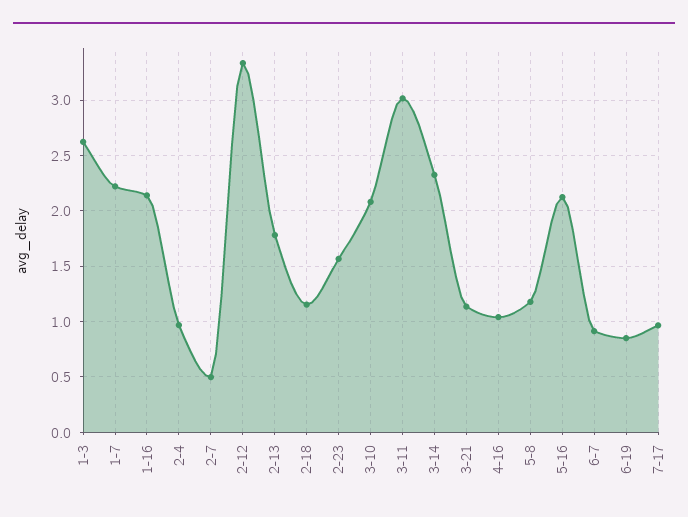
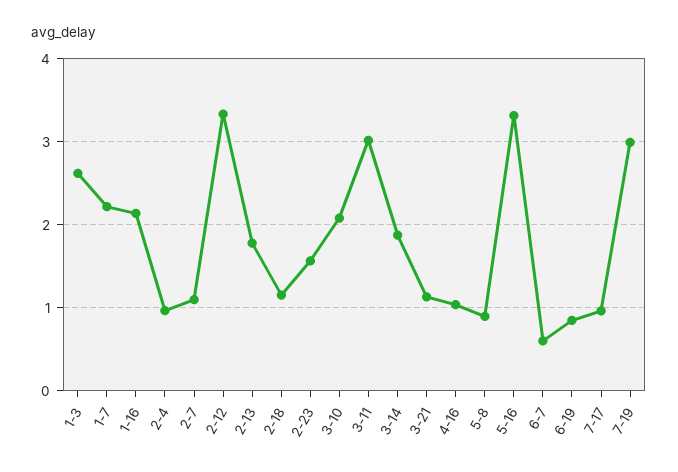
2-7: 0.5 -> 1.1
3-14: 2.3 -> 1.9
5-8: 1.2 -> 0.9
5-16: 2.1 -> 3.3
6-7: 0.9 -> 0.6
7-19: none -> 3

